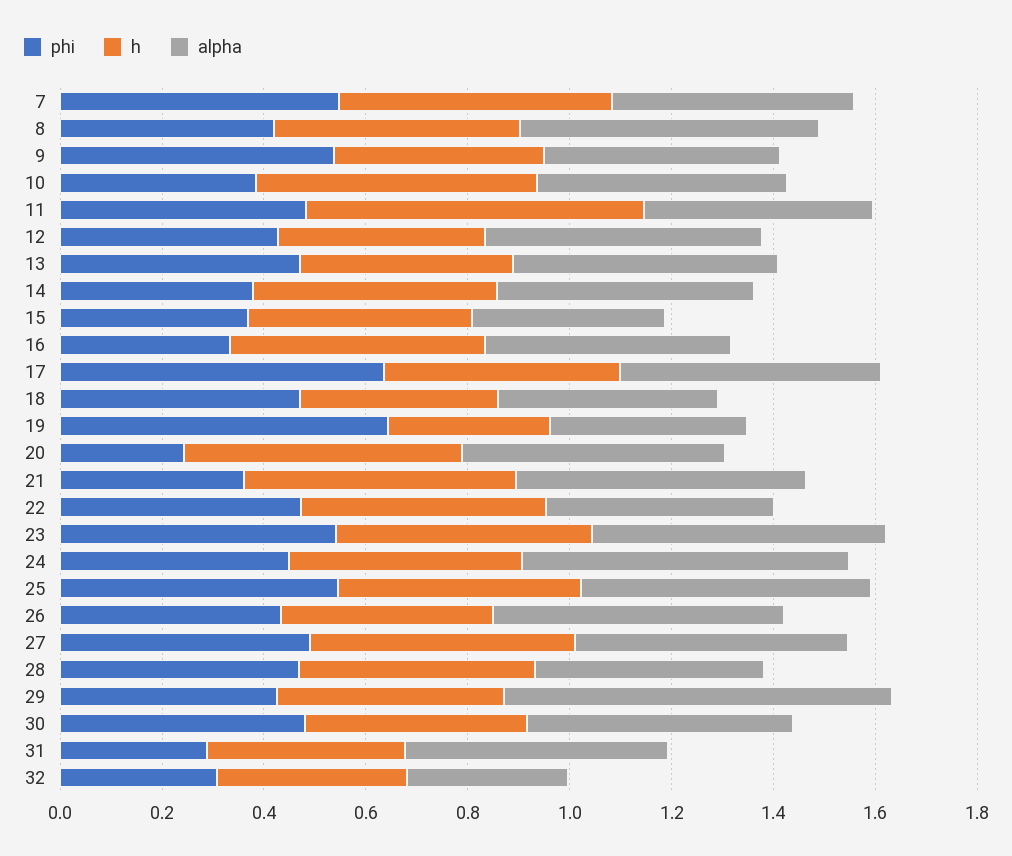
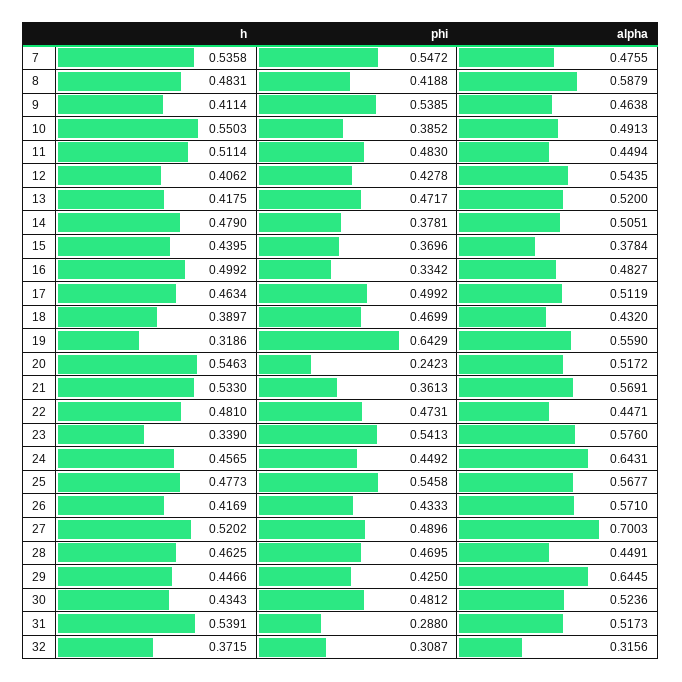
h, 11: 0.65 -> 0.5114
phi, 17: 0.65 -> 0.4992
alpha, 19: 0.4 -> 0.559
h, 23: 0.5 -> 0.339
alpha, 27: 0.55 -> 0.7003
alpha, 29: 0.75 -> 0.6445
h, 31: 0.4 -> 0.5391

